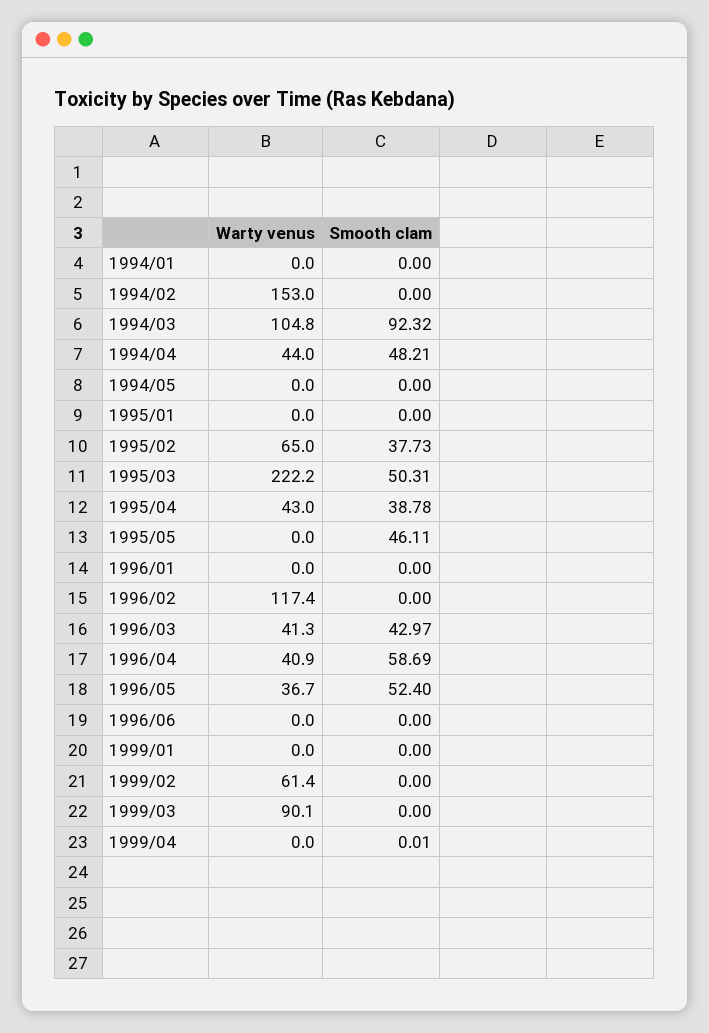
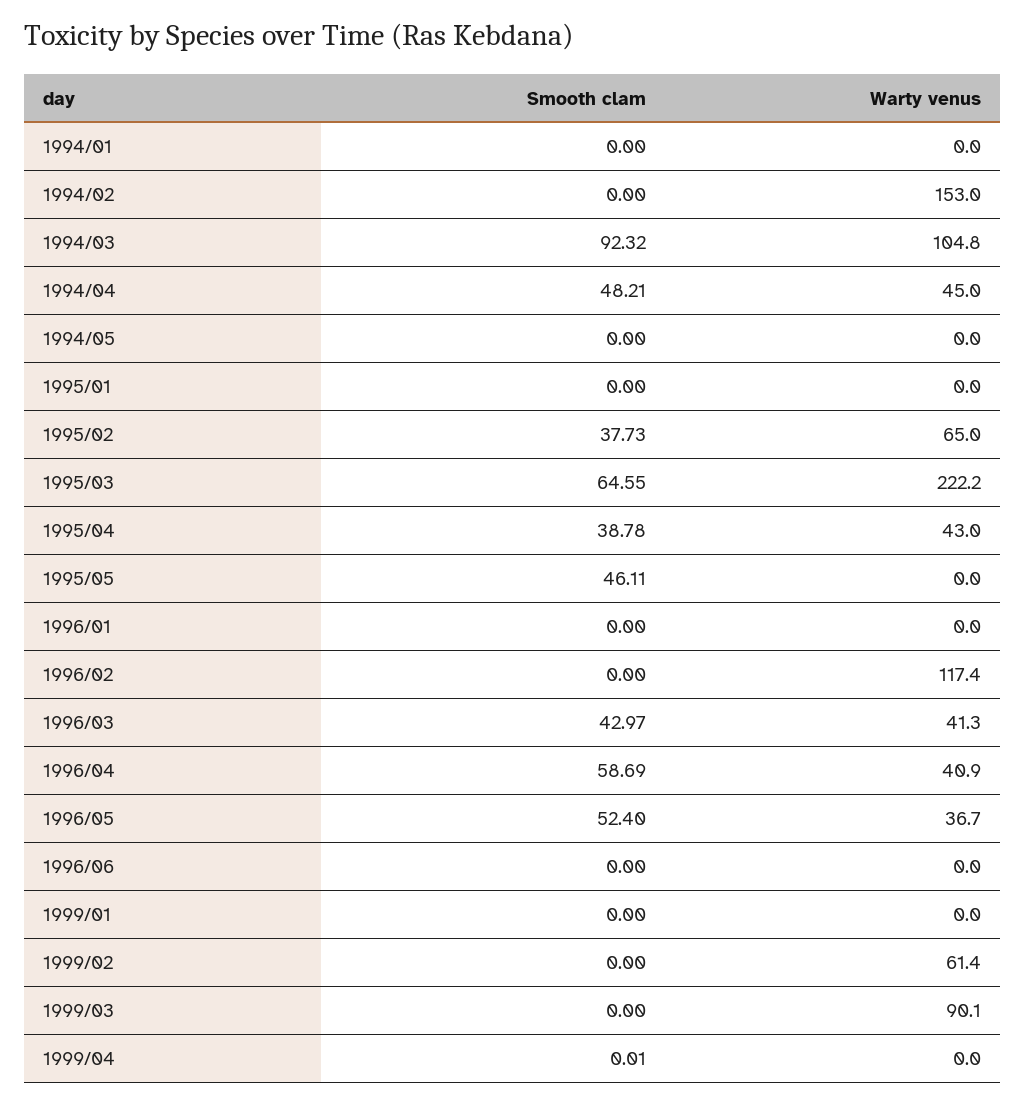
Warty venus, 1994/04: 44 -> 45
Smooth clam, 1995/03: 50.31 -> 64.55

